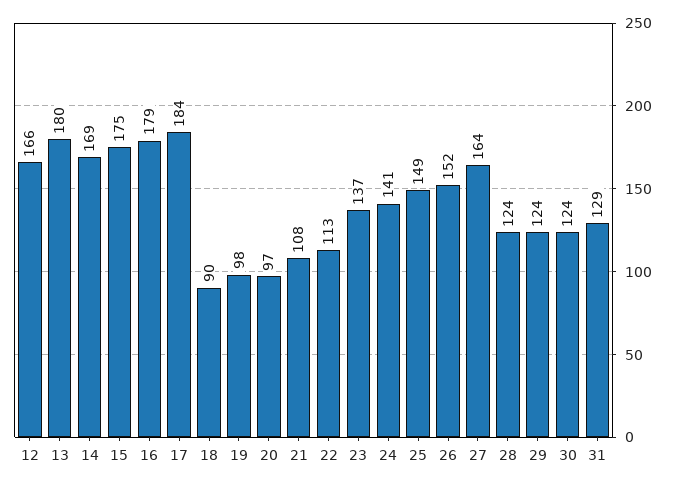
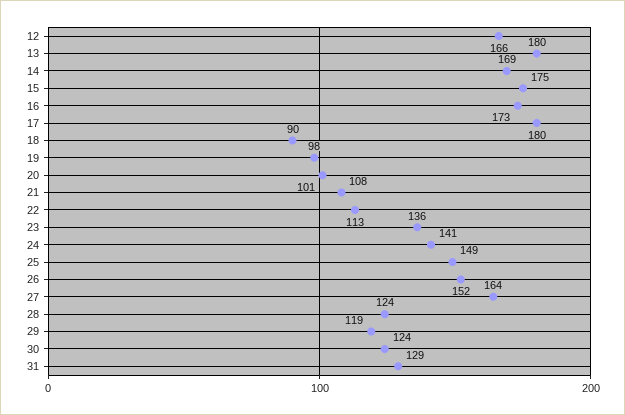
16: 179 -> 173
17: 184 -> 180
20: 97 -> 101
23: 137 -> 136
29: 124 -> 119

